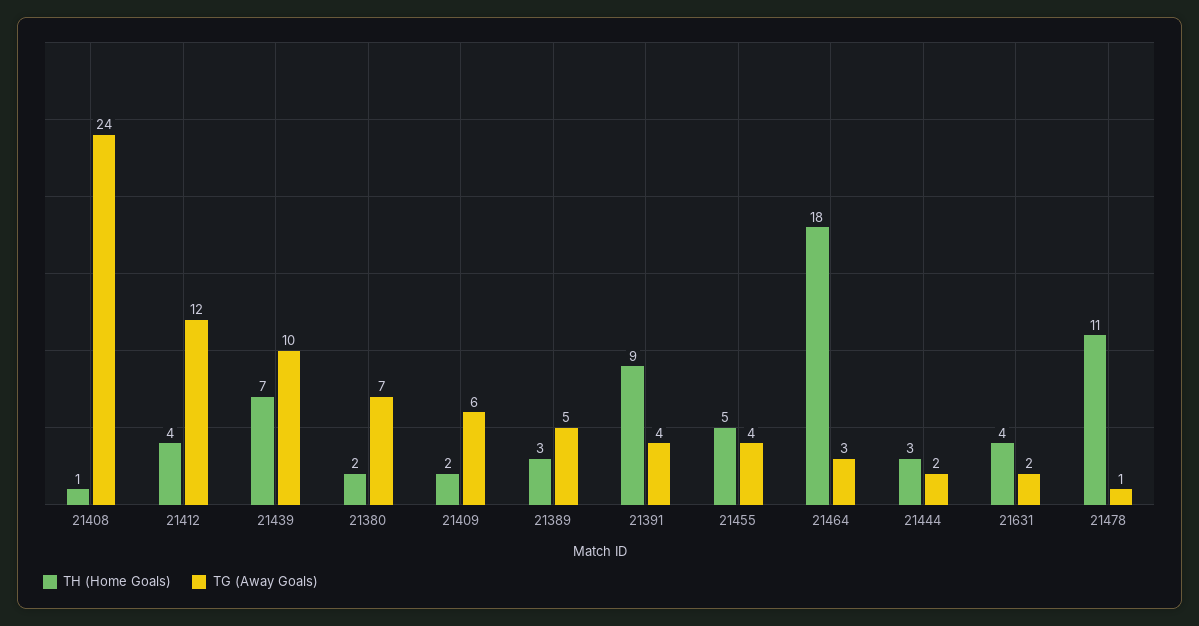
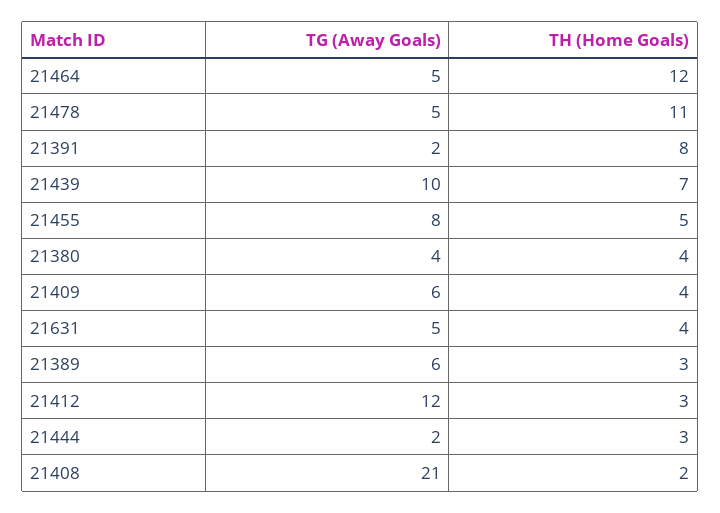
TH (Home Goals), 21408: 1 -> 2
TG (Away Goals), 21408: 24 -> 21
TH (Home Goals), 21412: 4 -> 3
TH (Home Goals), 21380: 2 -> 4
TG (Away Goals), 21380: 7 -> 4
TH (Home Goals), 21409: 2 -> 4
TG (Away Goals), 21389: 5 -> 6
TH (Home Goals), 21391: 9 -> 8
TG (Away Goals), 21391: 4 -> 2
TG (Away Goals), 21455: 4 -> 8
TH (Home Goals), 21464: 18 -> 12
TG (Away Goals), 21464: 3 -> 5
TG (Away Goals), 21631: 2 -> 5
TG (Away Goals), 21478: 1 -> 5

